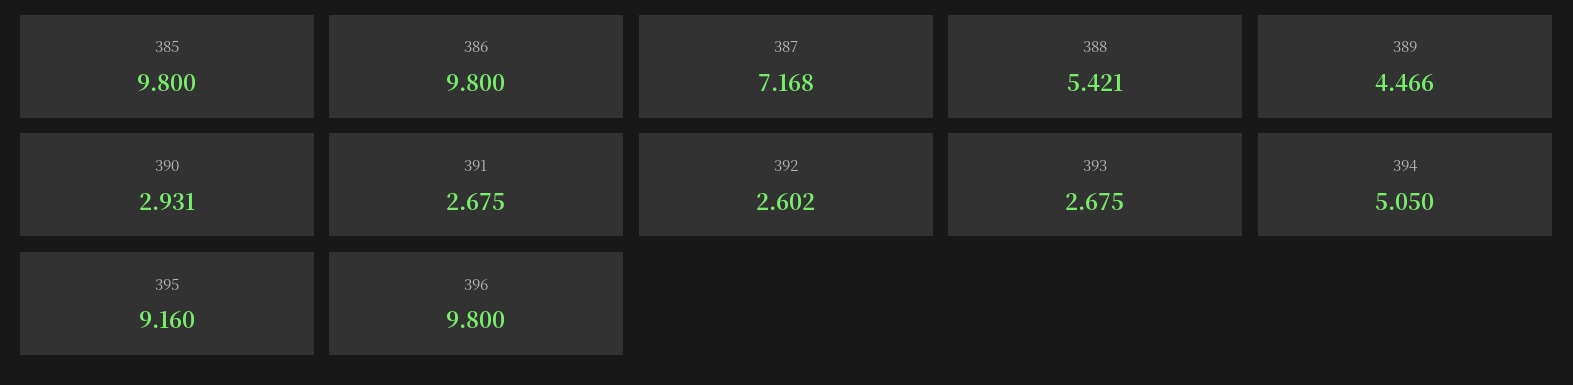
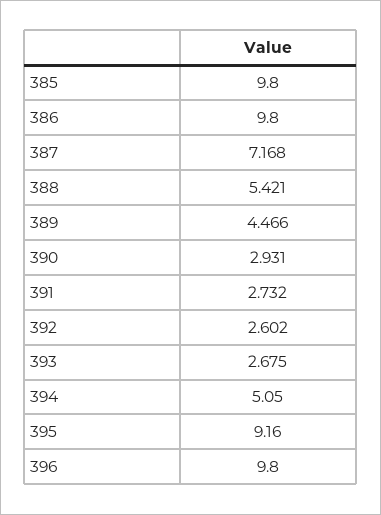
391: 2.675 -> 2.732

